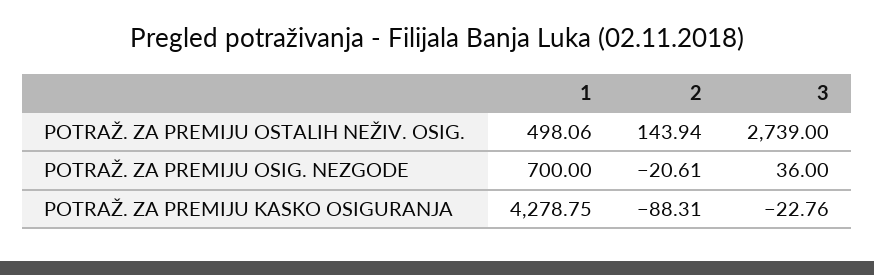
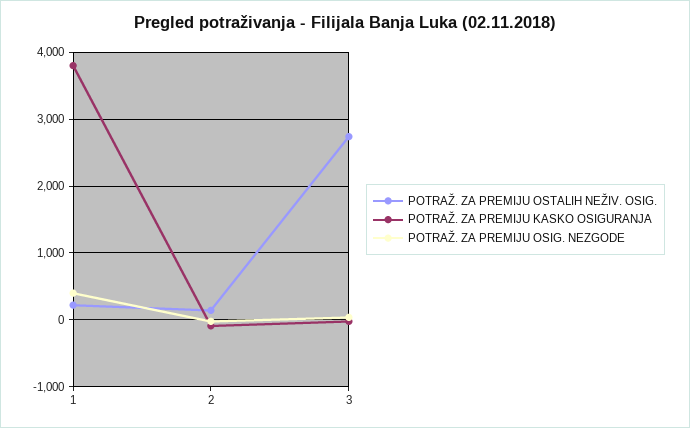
POTRAŽ. ZA PREMIJU OSTALIH NEŽIV. OSIG., 1: 498.06 -> 200
POTRAŽ. ZA PREMIJU OSIG. NEZGODE, 1: 700 -> 400
POTRAŽ. ZA PREMIJU KASKO OSIGURANJA, 1: 4278.75 -> 3800

